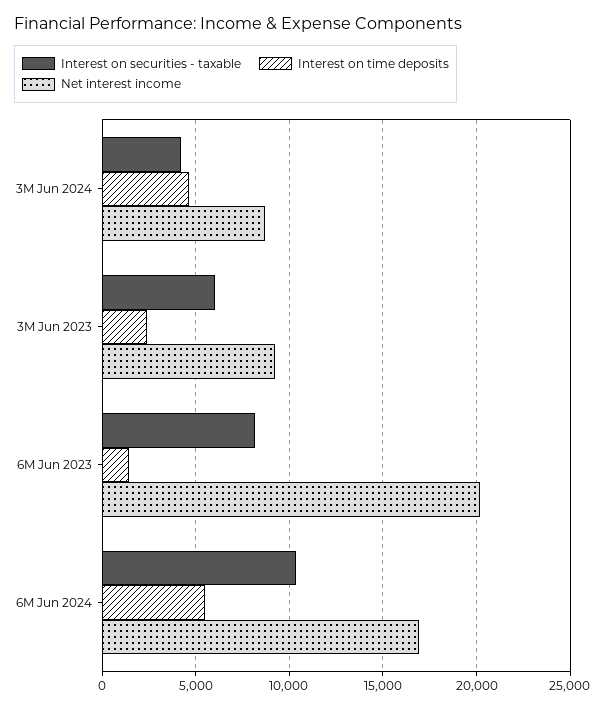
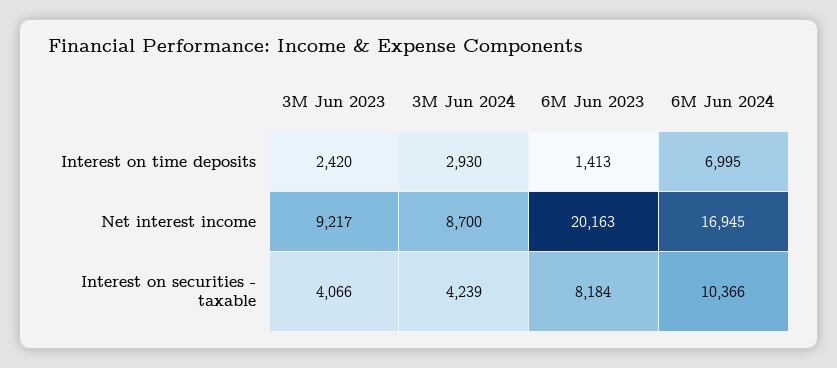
Interest on time deposits, 3M Jun 2024: 4500 -> 2930
Interest on securities - taxable, 3M Jun 2023: 6000 -> 4066
Interest on time deposits, 6M Jun 2024: 5500 -> 6995

